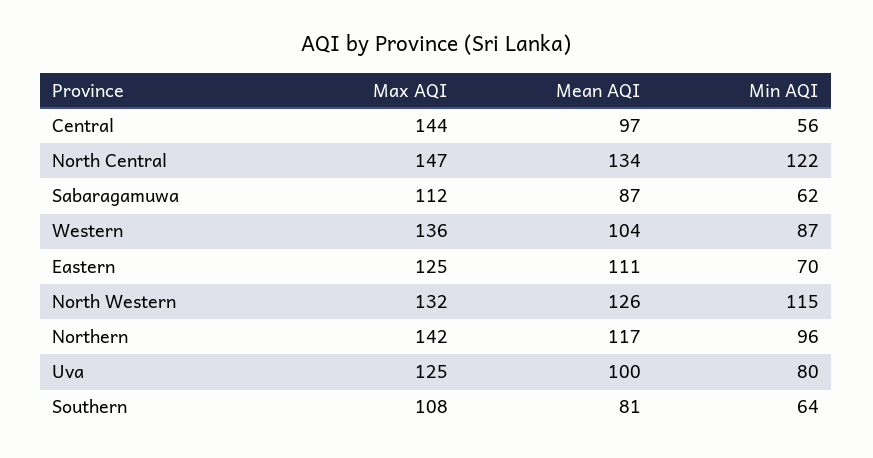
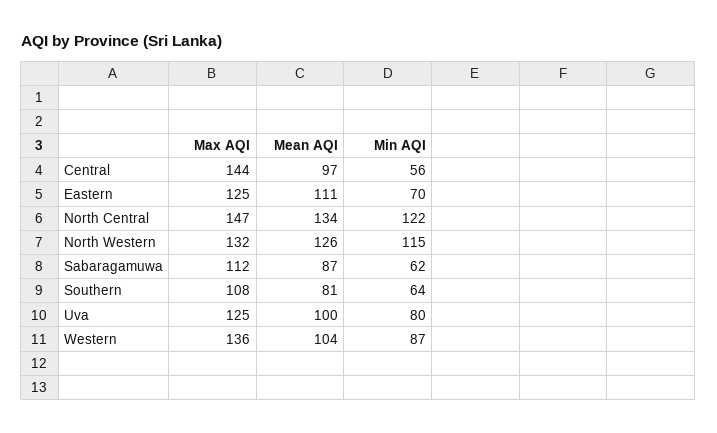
Max AQI, Northern: 142 -> none
Mean AQI, Northern: 117 -> none
Min AQI, Northern: 96 -> none

